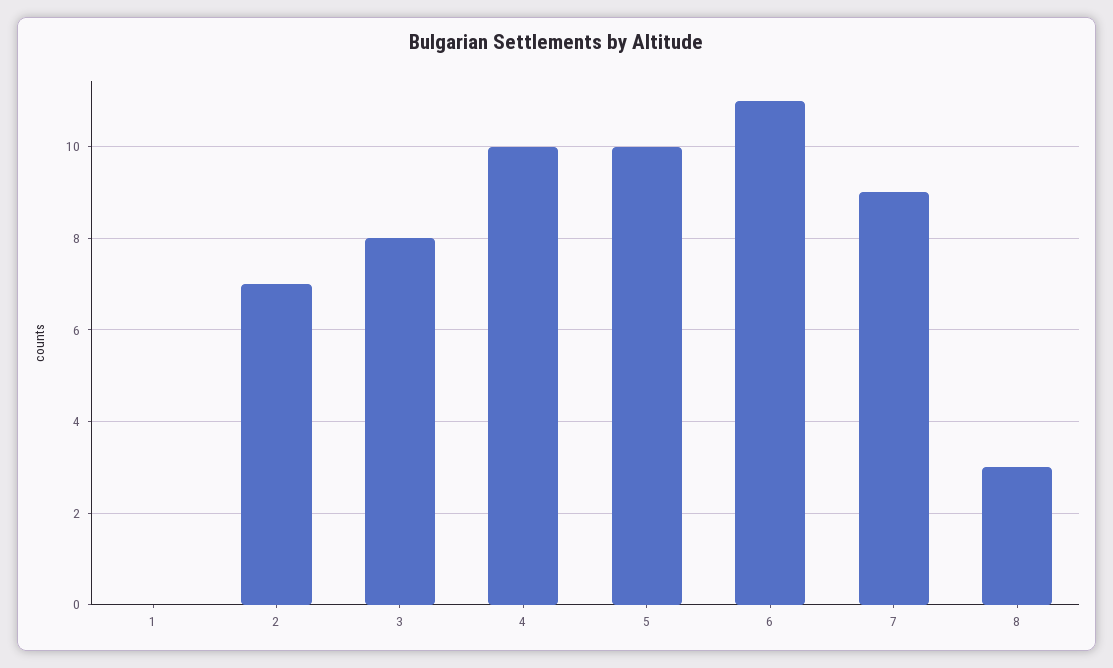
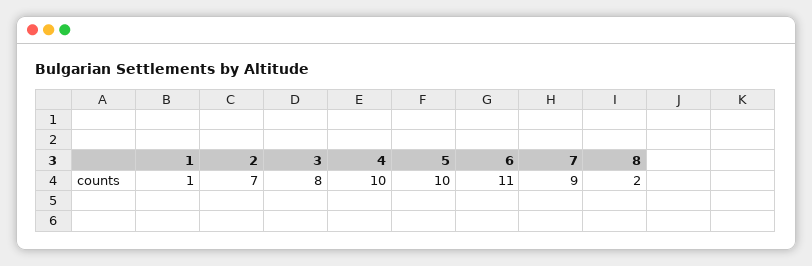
1: 0 -> 1
8: 3 -> 2

